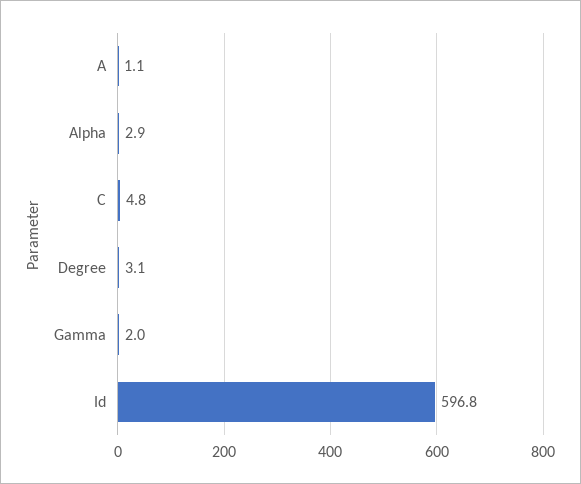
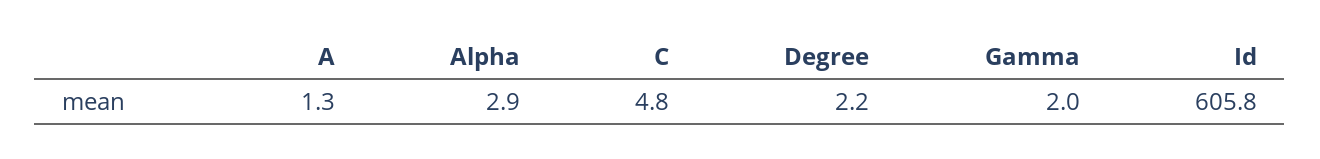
A: 1.1 -> 1.3
Degree: 3.1 -> 2.2
Id: 596.8 -> 605.8

